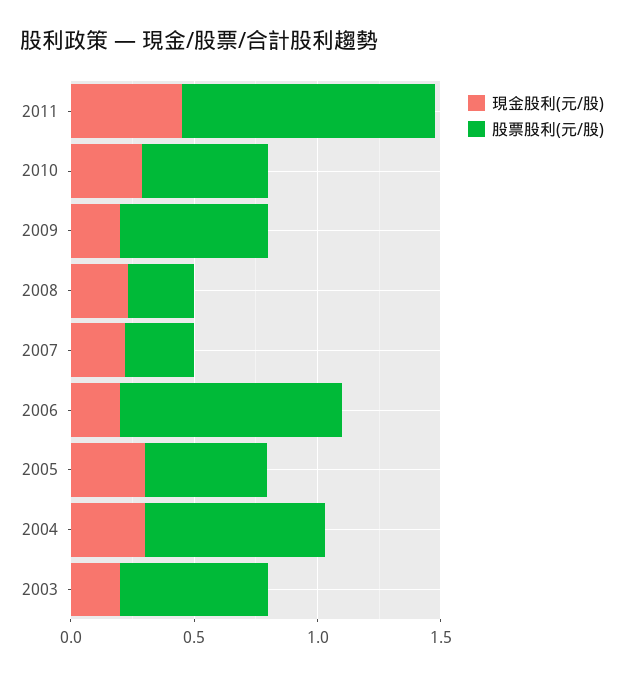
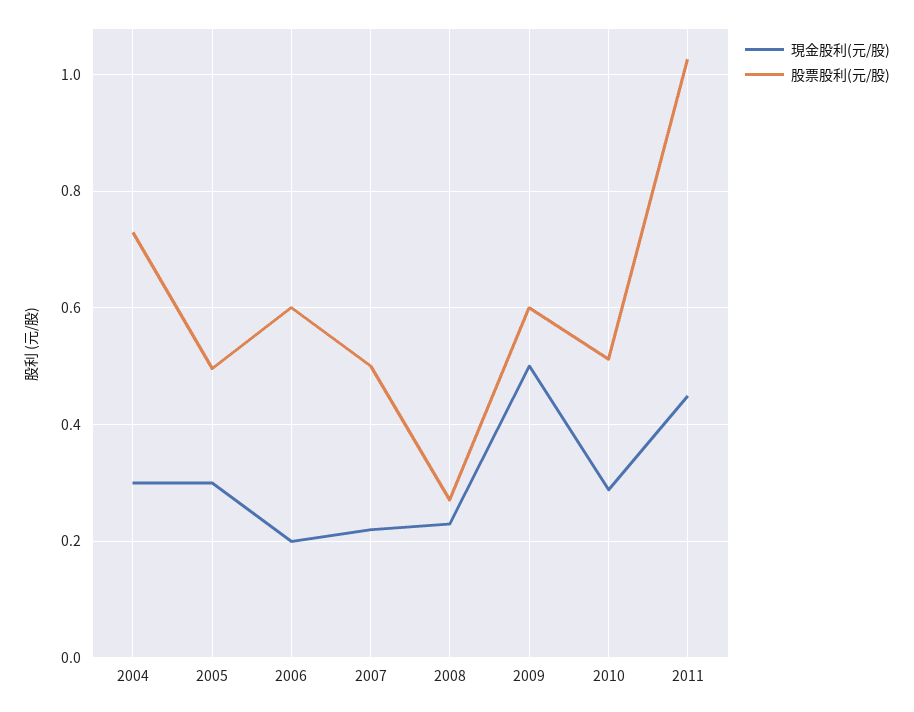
現金股利(元/股), 2009: 0.2 -> 0.5
股票股利(元/股), 2007: 0.3 -> 0.5
股票股利(元/股), 2006: 0.9 -> 0.6
現金股利(元/股), 2003: 0.2 -> none
股票股利(元/股), 2003: 0.6 -> none

